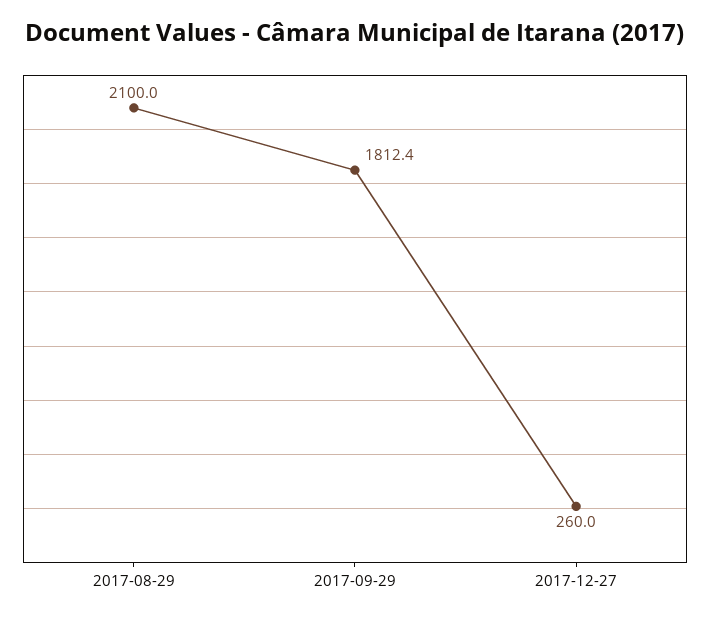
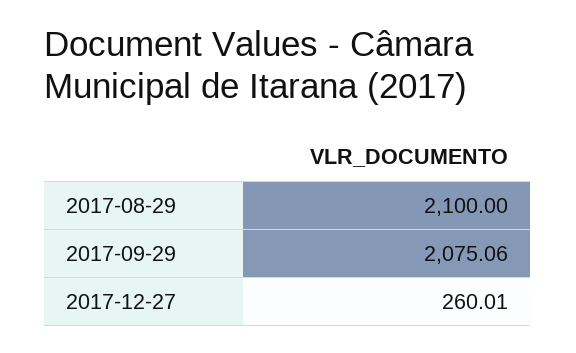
2017-09-29: 1812.4 -> 2075.06

